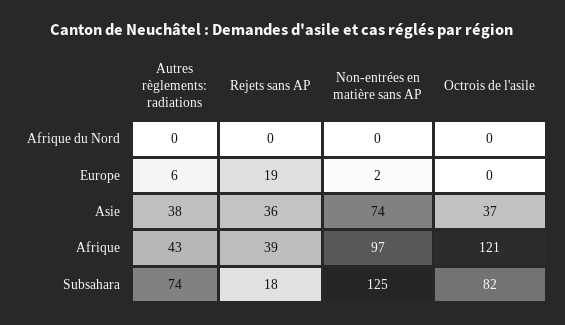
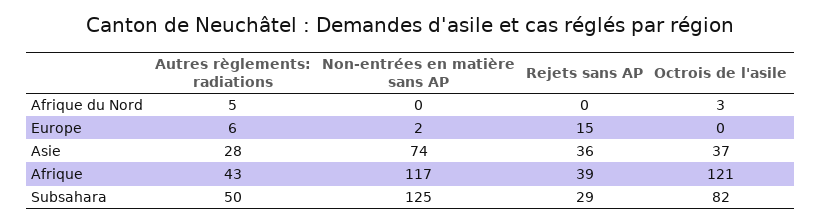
Autres règlements: radiations, Afrique du Nord: 0 -> 5
Octrois de l'asile, Afrique du Nord: 0 -> 3
Rejets sans AP, Europe: 19 -> 15
Autres règlements: radiations, Asie: 38 -> 28
Non-entrées en matière sans AP, Afrique: 97 -> 117
Autres règlements: radiations, Subsahara: 74 -> 50
Rejets sans AP, Subsahara: 18 -> 29

